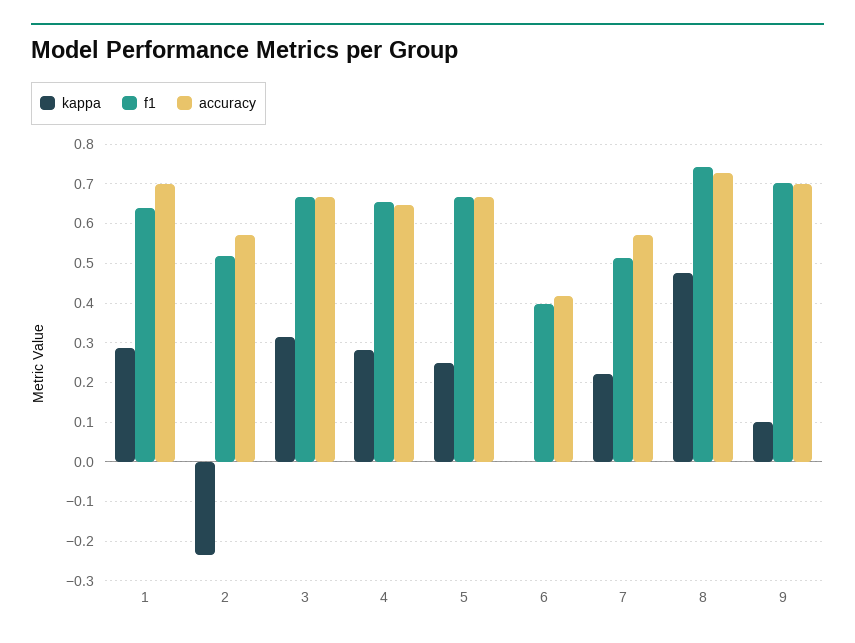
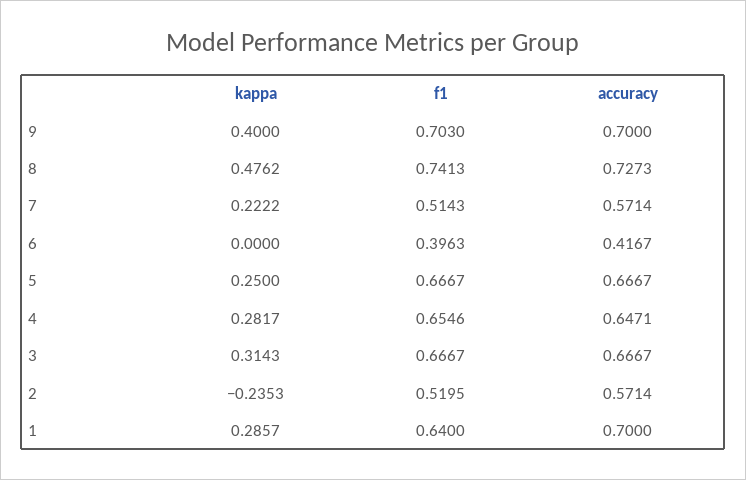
kappa, 9: 0.1 -> 0.4

